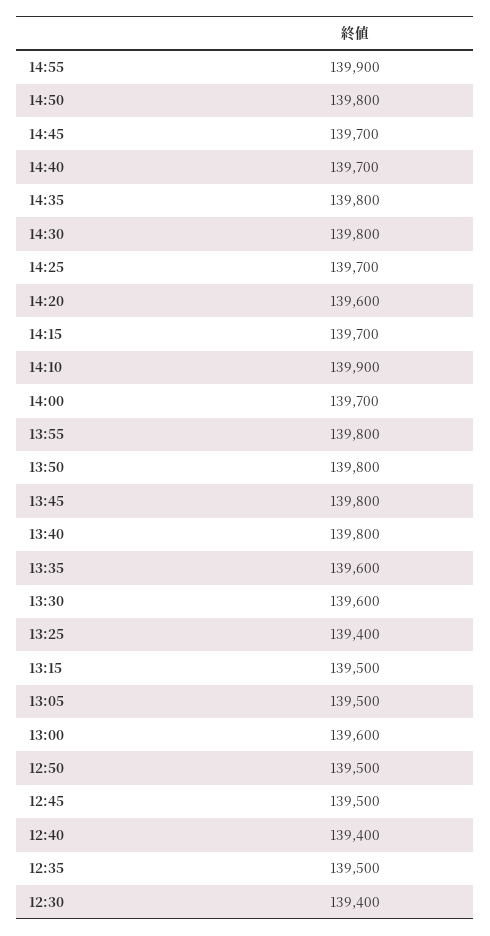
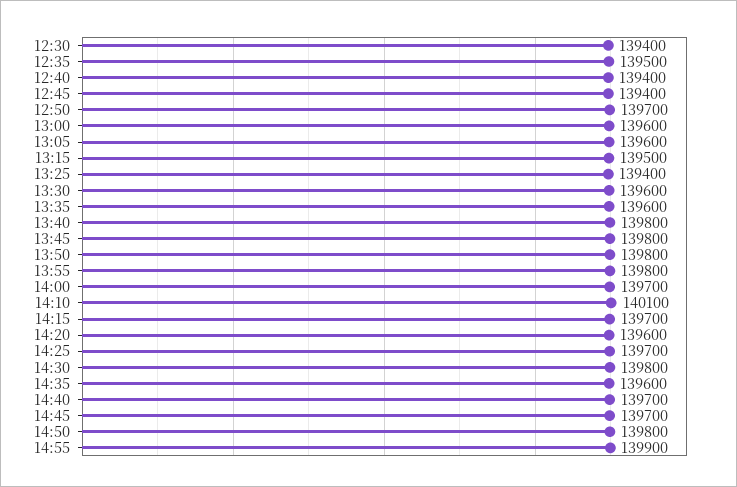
14:35: 139800 -> 139600
14:10: 139900 -> 140100
13:05: 139500 -> 139600
12:50: 139500 -> 139700
12:45: 139500 -> 139400

